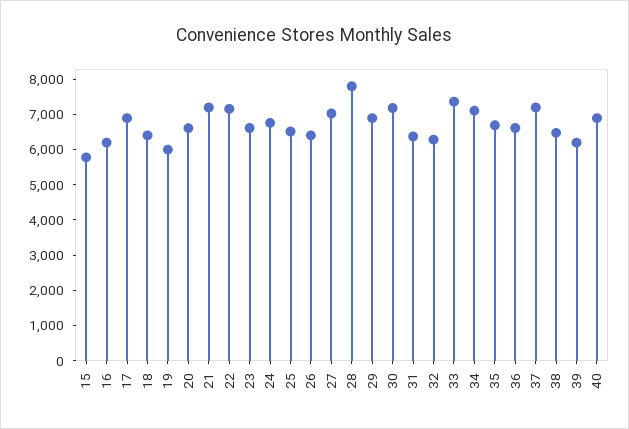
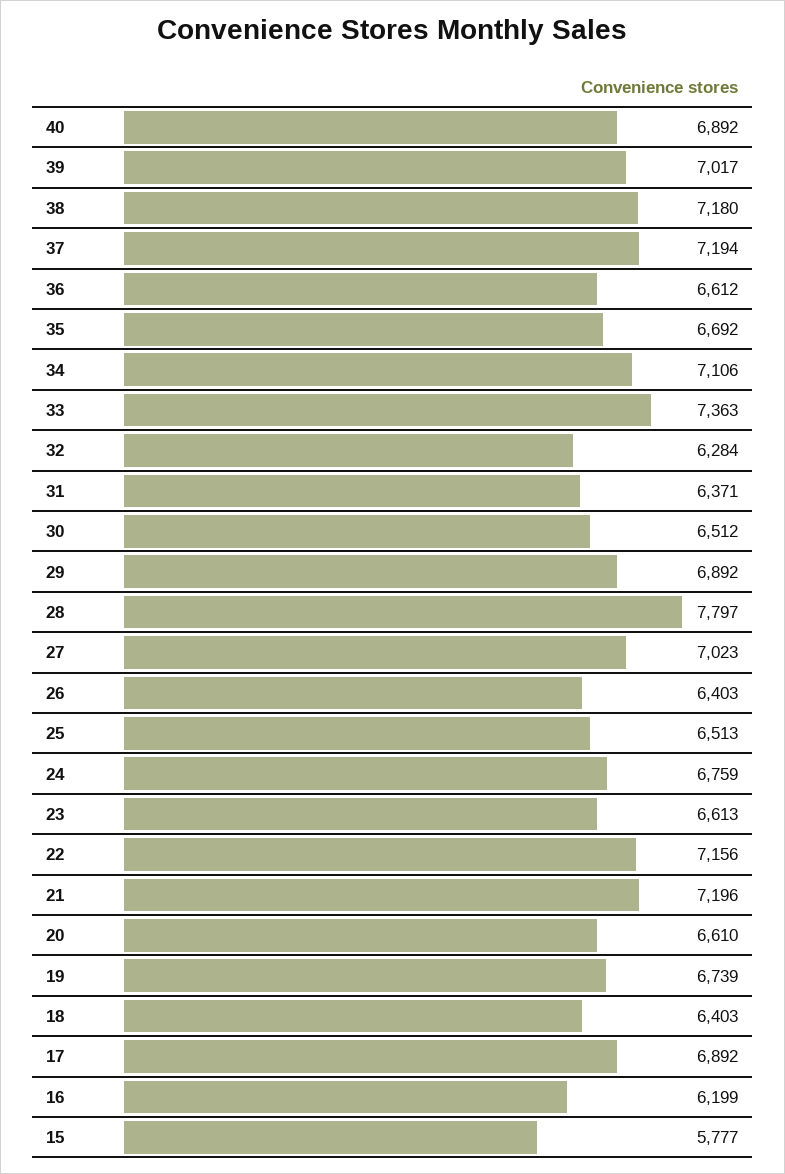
19: 6000 -> 6739
30: 7250 -> 6512
38: 6500 -> 7180
39: 6250 -> 7017

